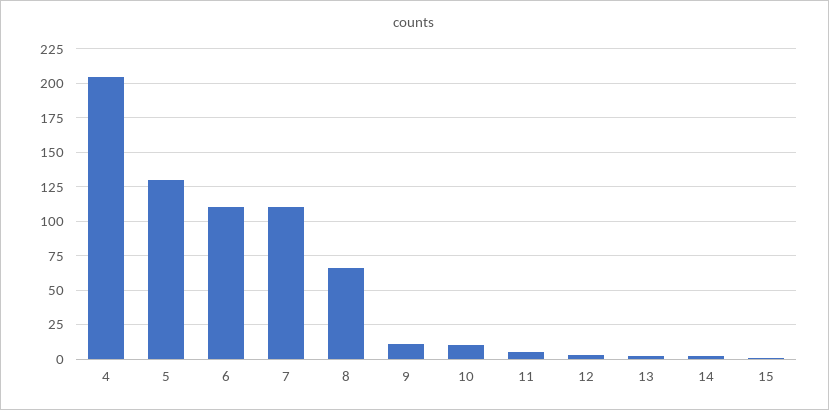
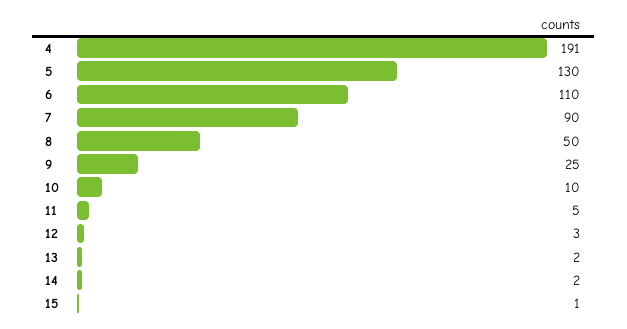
4: 205 -> 191
7: 110 -> 90
8: 65 -> 50
9: 10 -> 25

